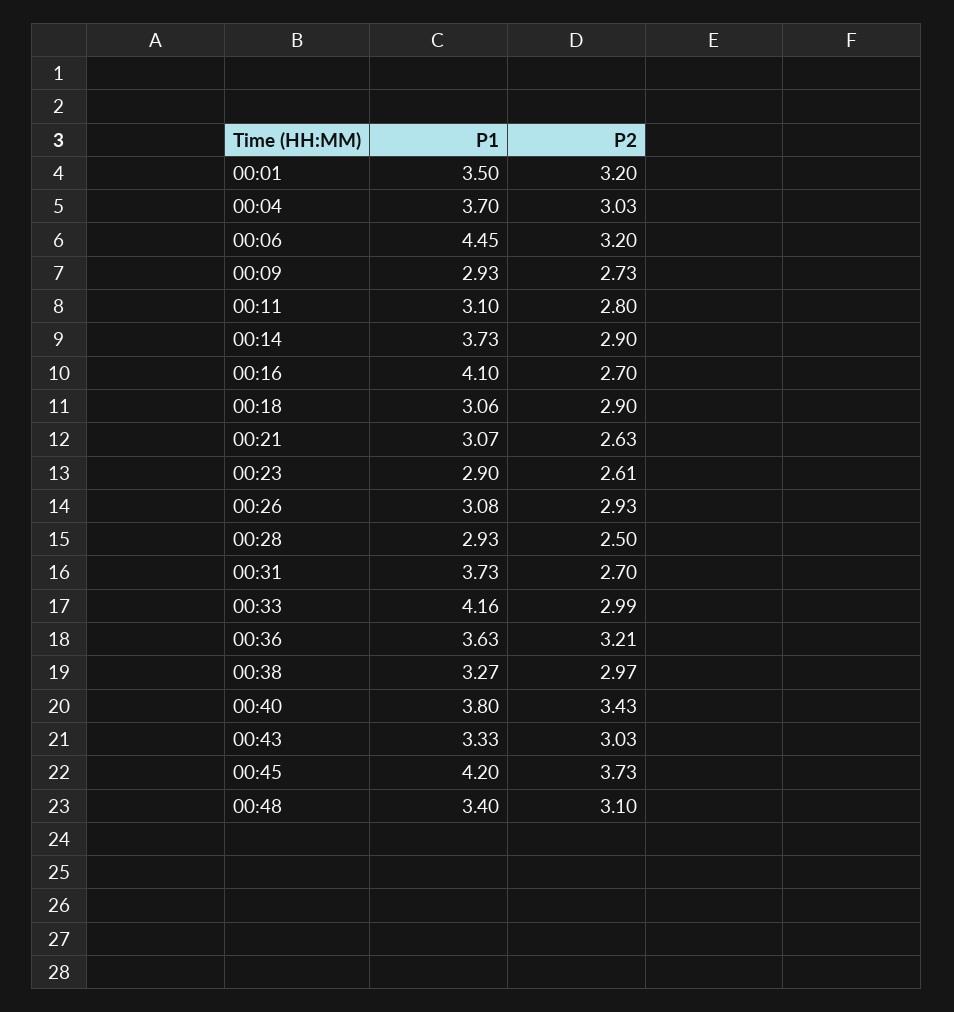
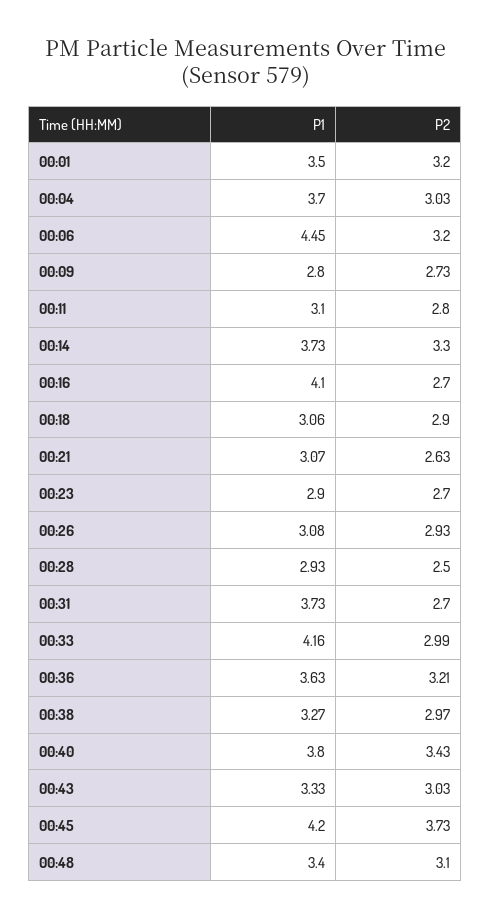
P1, 00:09: 2.93 -> 2.8
P2, 00:14: 2.9 -> 3.3
P2, 00:23: 2.61 -> 2.7

